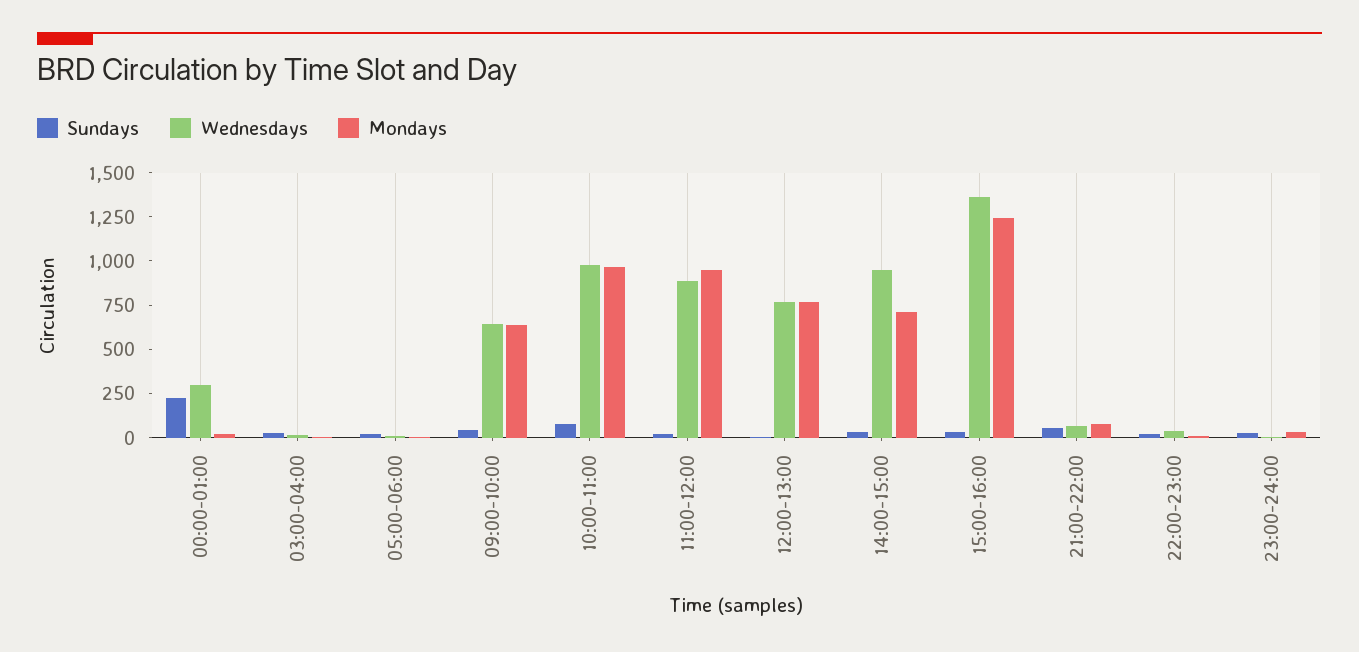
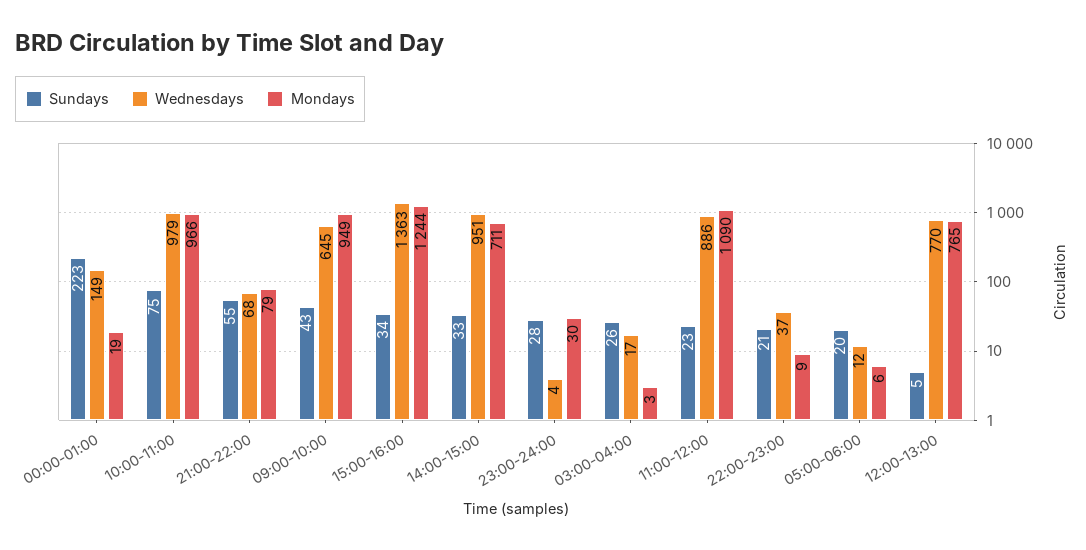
Wednesdays, 00:00-01:00: 300 -> 149
Mondays, 09:00-10:00: 650 -> 949
Mondays, 11:00-12:00: 950 -> 1090

